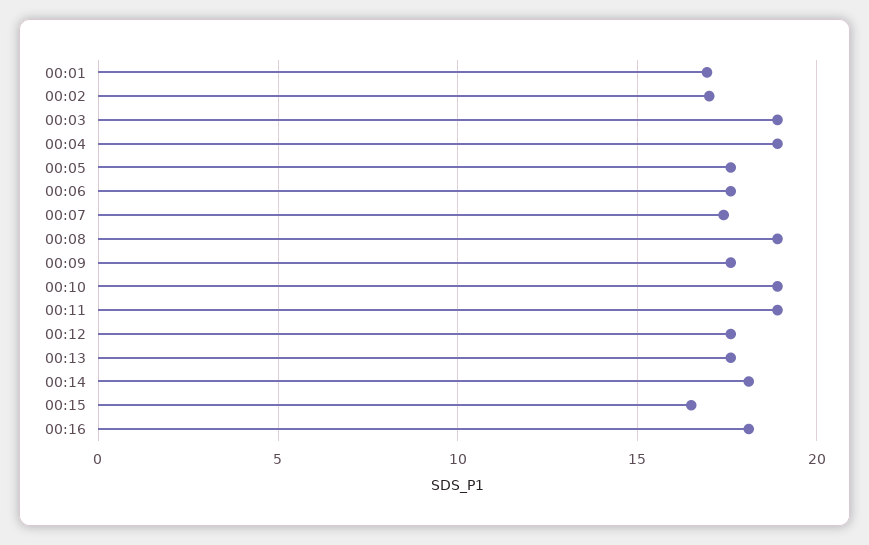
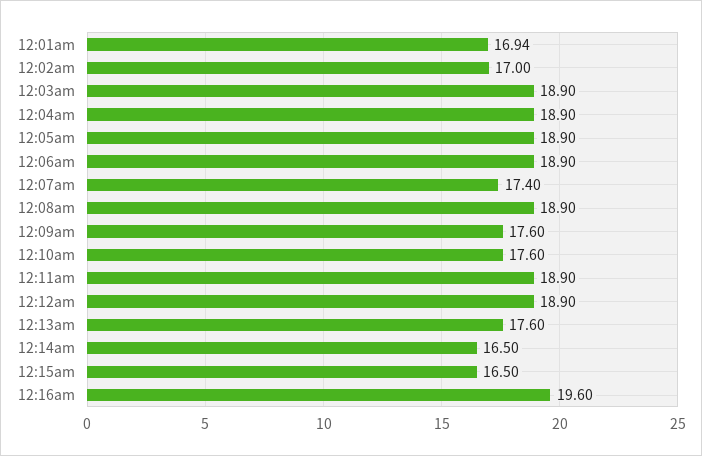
00:05: 17.5 -> 18.9
00:06: 17.5 -> 18.9
00:10: 19 -> 17.6
00:12: 17.5 -> 18.9
00:14: 18 -> 16.5
00:16: 18 -> 19.6

